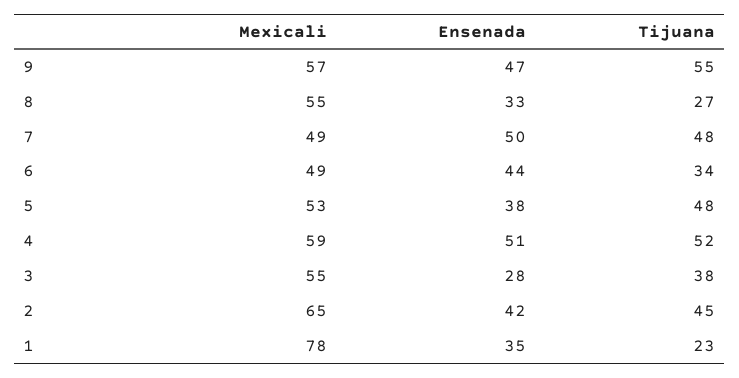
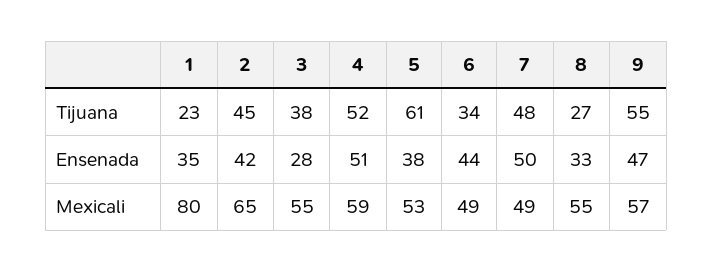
Tijuana, 5: 48 -> 61
Mexicali, 1: 78 -> 80

